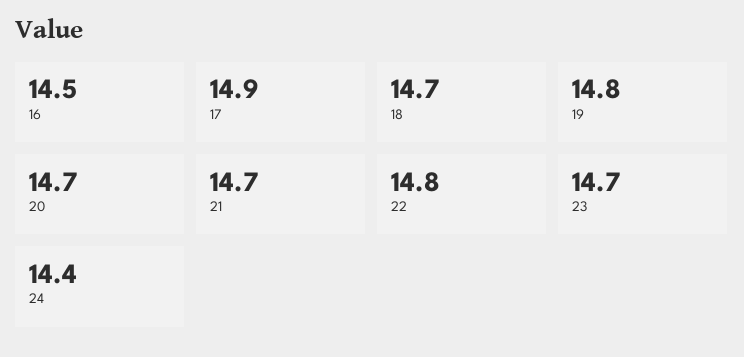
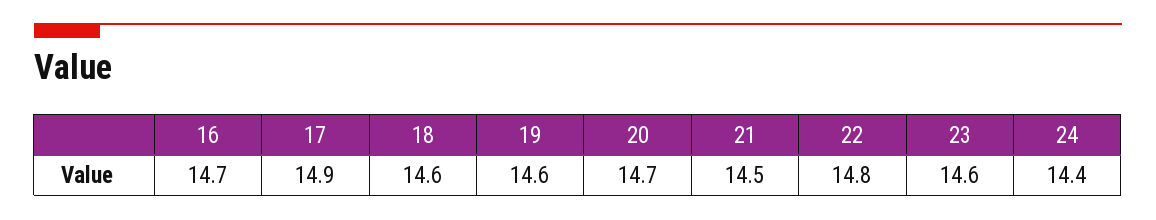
16: 14.5 -> 14.7
18: 14.7 -> 14.6
19: 14.8 -> 14.6
21: 14.7 -> 14.5
23: 14.7 -> 14.6

